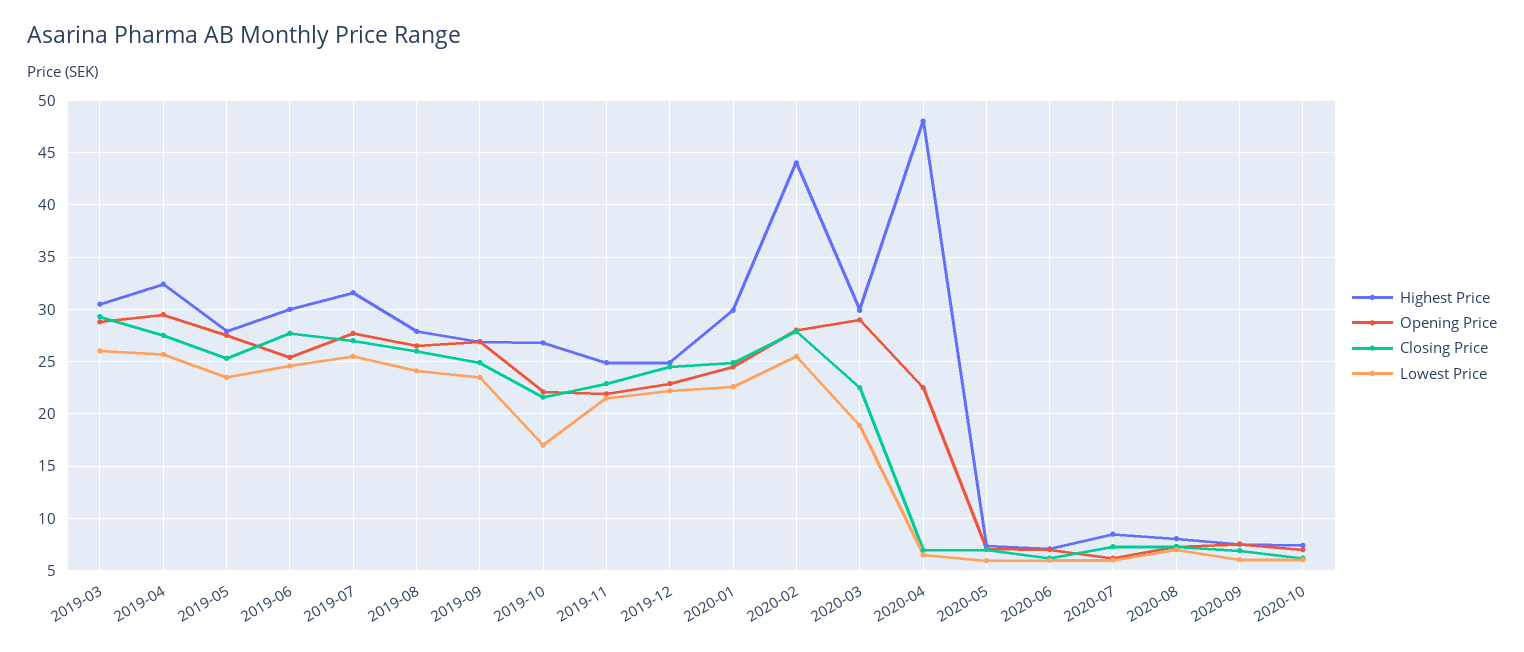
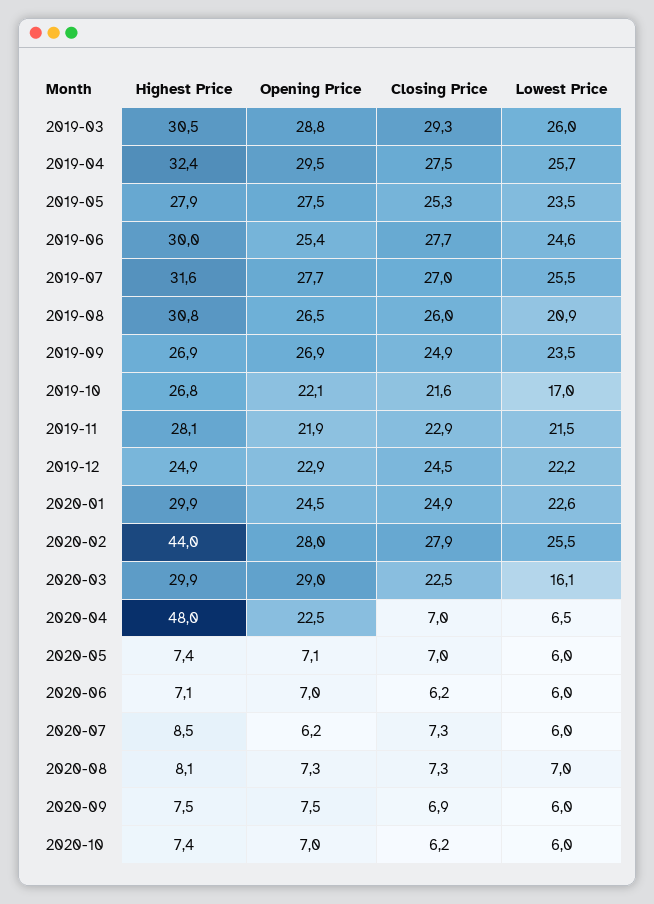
Highest Price, 2019-08: 28 -> 30.8
Lowest Price, 2019-08: 24 -> 20.9
Highest Price, 2019-11: 25 -> 28.1
Lowest Price, 2020-03: 19 -> 16.1

